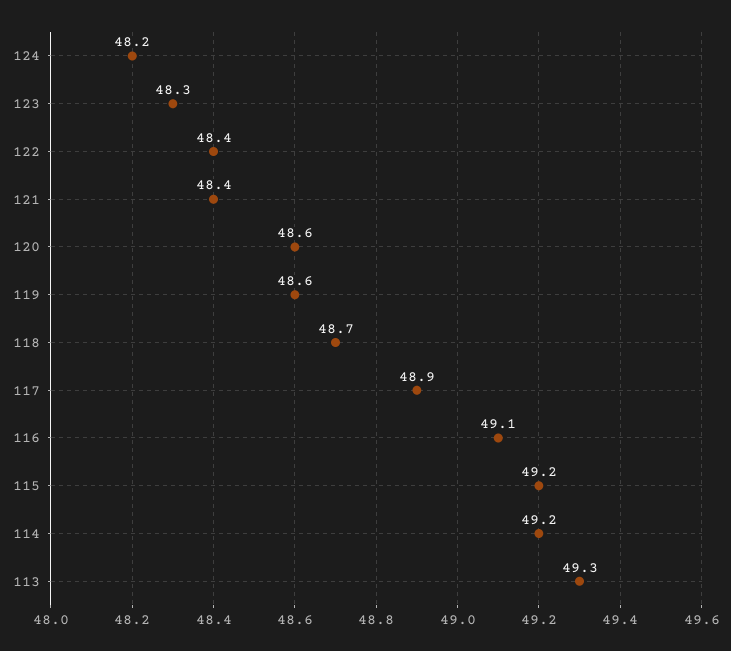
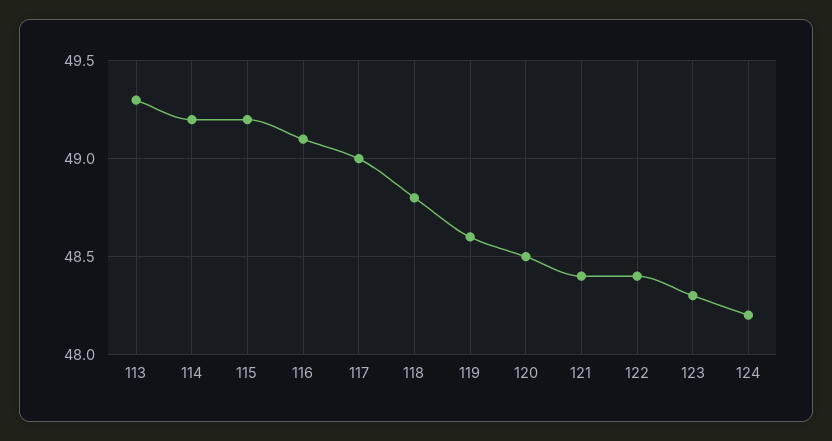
120: 48.6 -> 48.5
118: 48.7 -> 48.8
117: 48.9 -> 49

